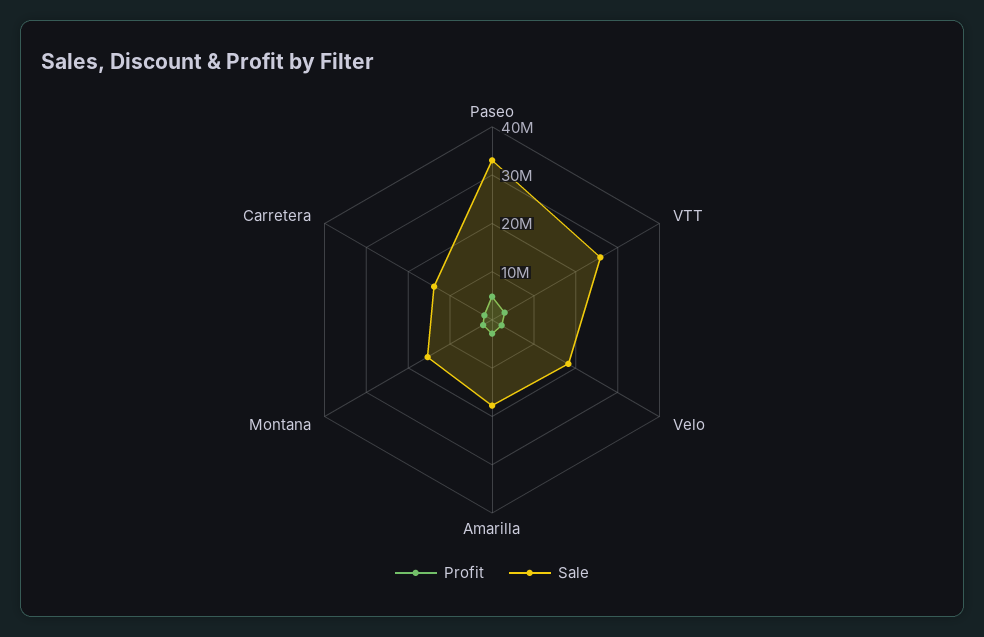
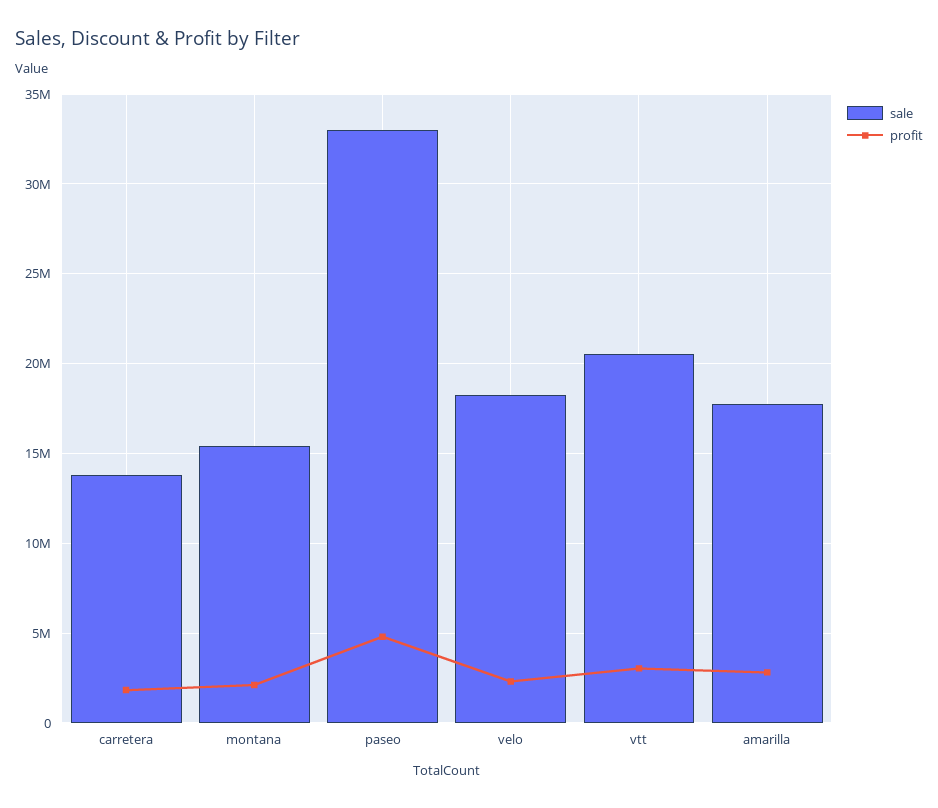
Sale, VTT: 26000000 -> 20500000

